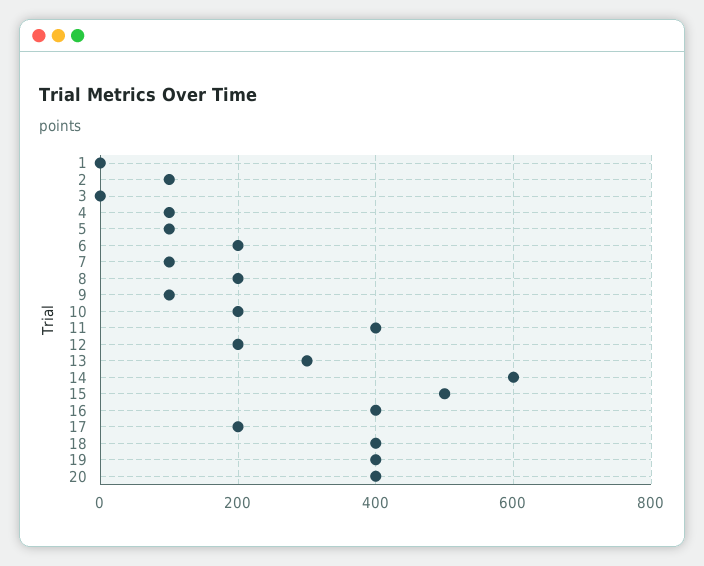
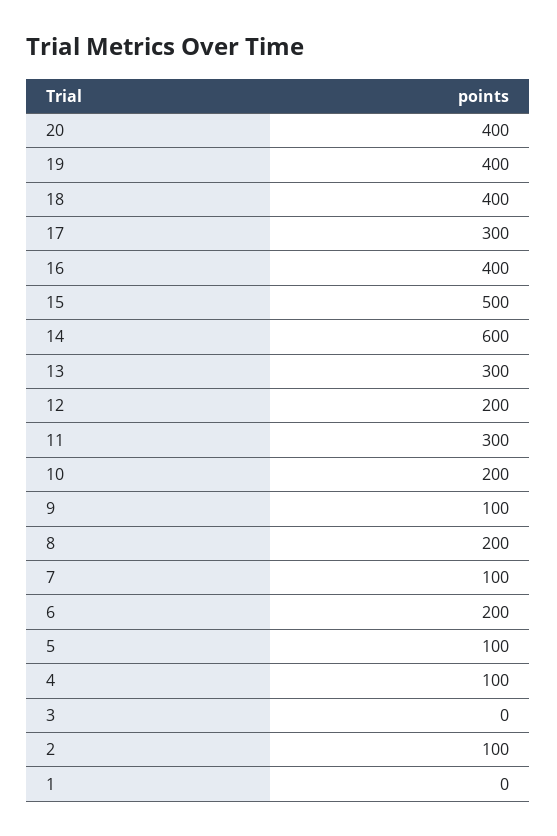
11: 400 -> 300
17: 200 -> 300

